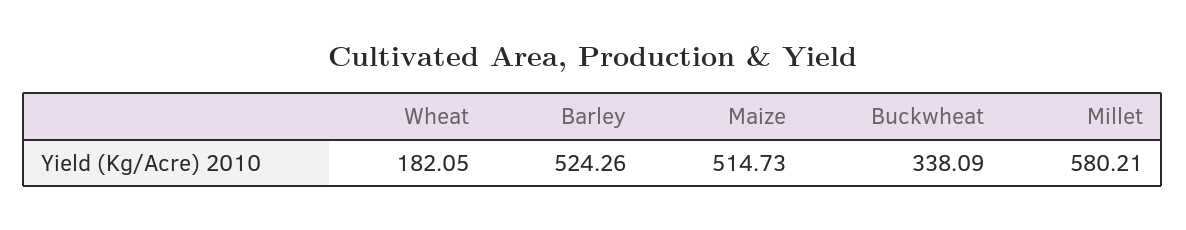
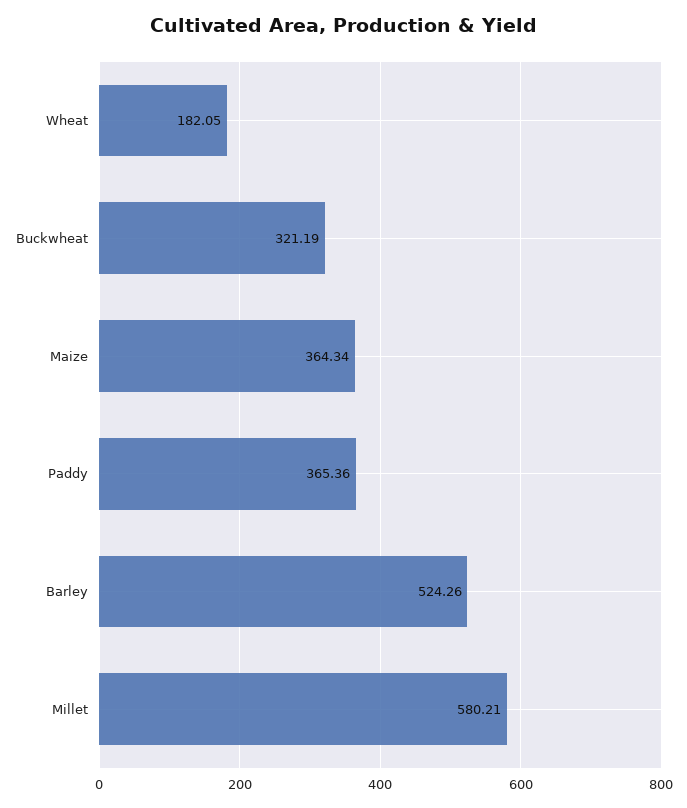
Maize: 514.73 -> 364.34
Buckwheat: 338.09 -> 321.19
Paddy: none -> 365.36

